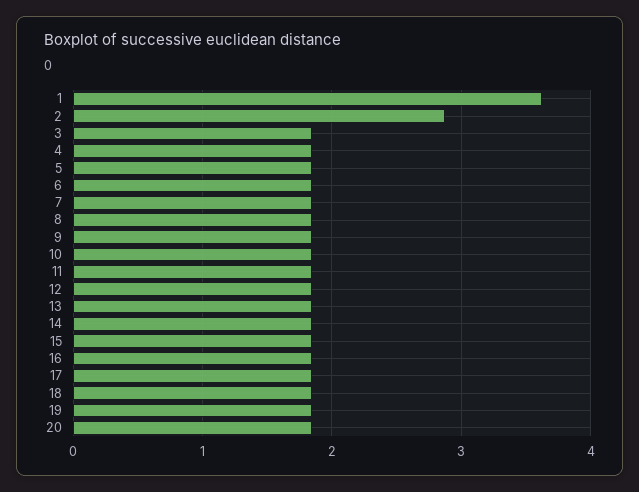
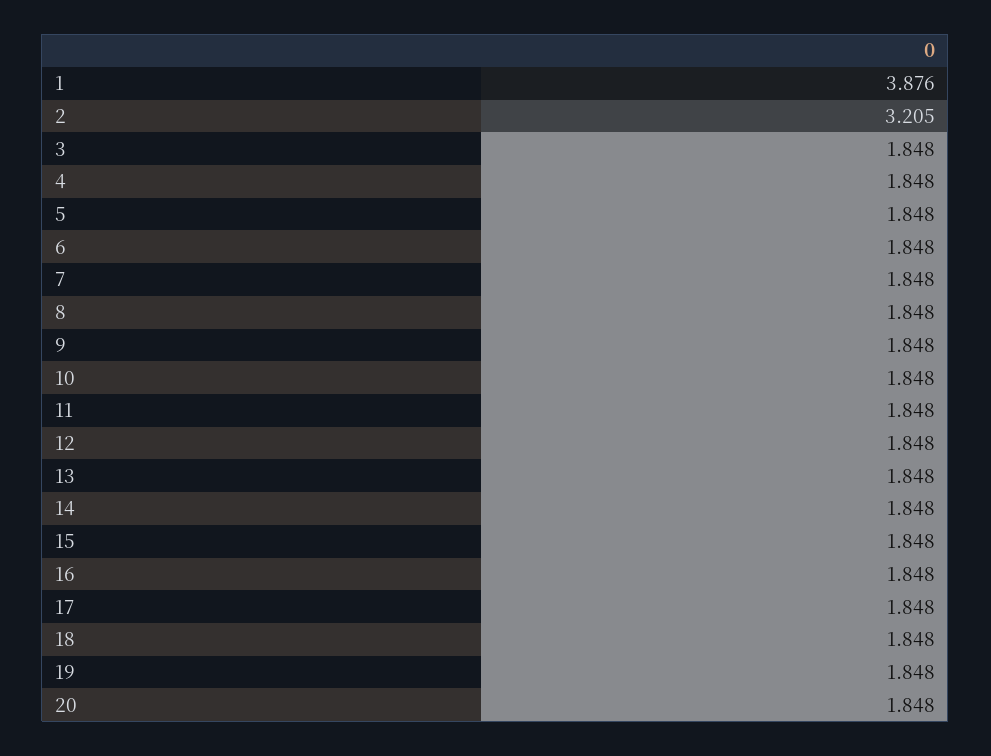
1: 3.6 -> 3.876
2: 2.9 -> 3.205

